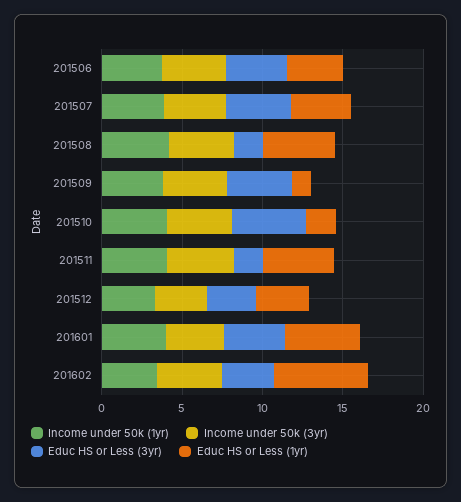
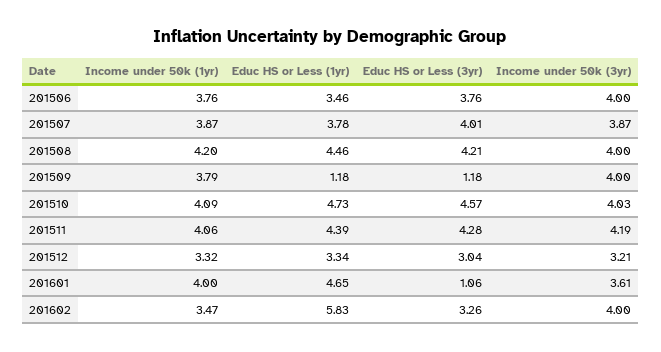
Educ HS or Less (3yr), 201508: 2 -> 4.21
Educ HS or Less (3yr), 201509: 4 -> 1.18
Educ HS or Less (1yr), 201510: 2 -> 4.73
Educ HS or Less (3yr), 201511: 2 -> 4.28
Educ HS or Less (3yr), 201601: 4 -> 1.06

